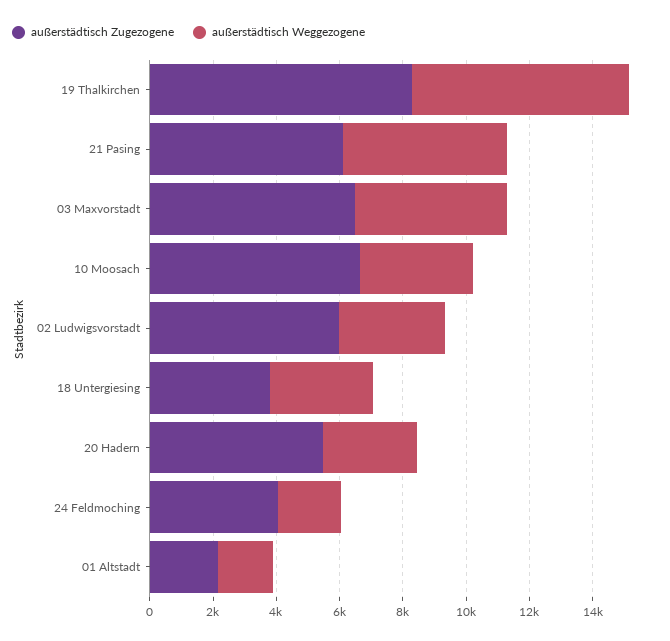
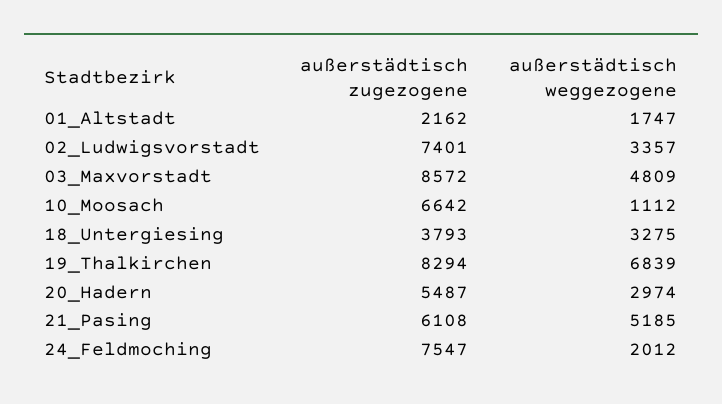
außerstädtisch Zugezogene, 03 Maxvorstadt: 6500 -> 8572
außerstädtisch Weggezogene, 10 Moosach: 3500 -> 1112
außerstädtisch Zugezogene, 02 Ludwigsvorstadt: 6000 -> 7401
außerstädtisch Zugezogene, 24 Feldmoching: 4000 -> 7547

